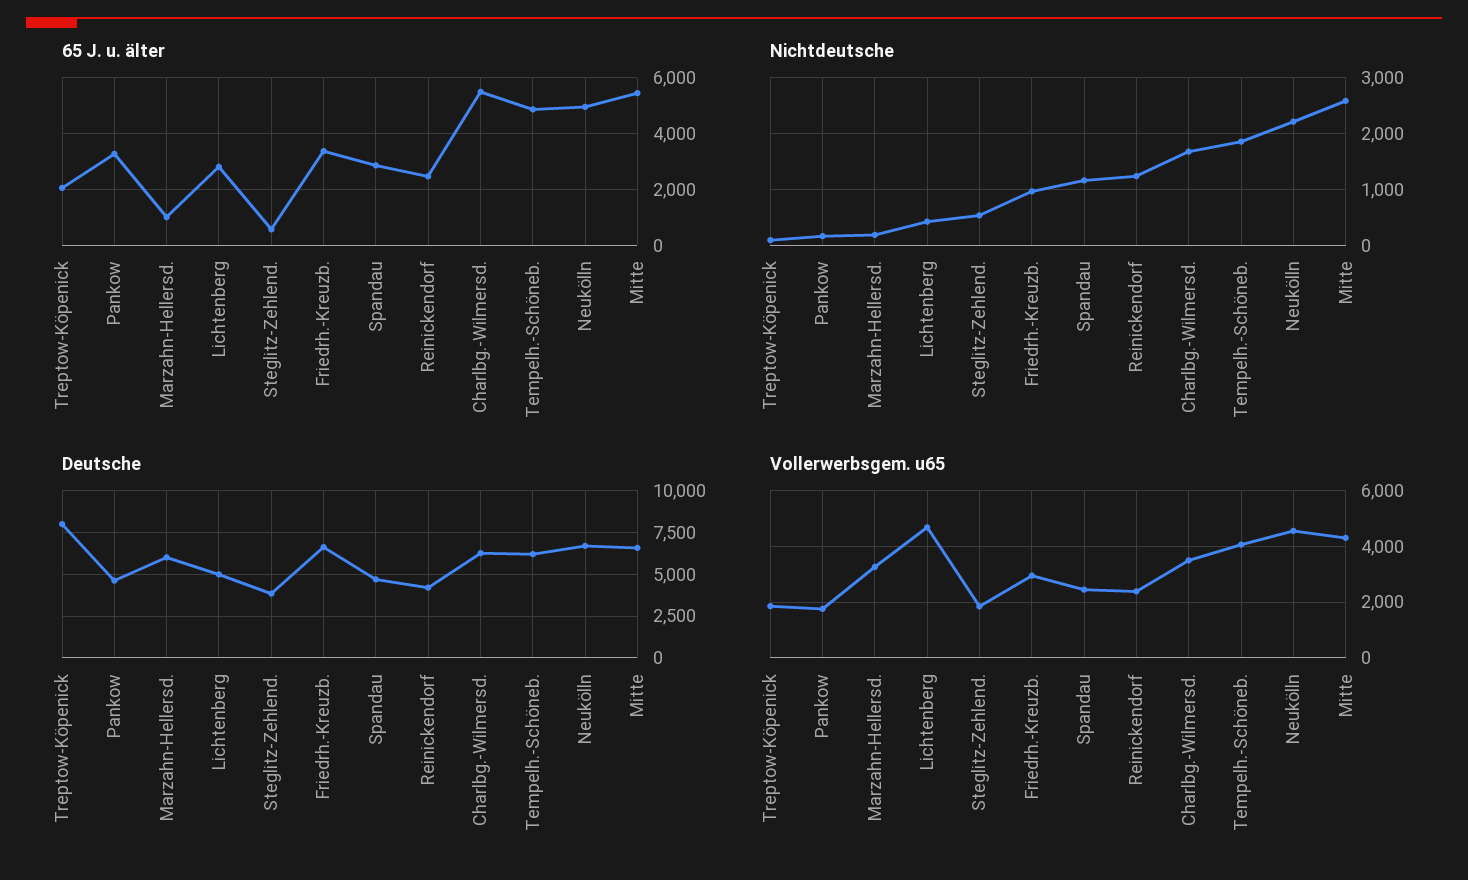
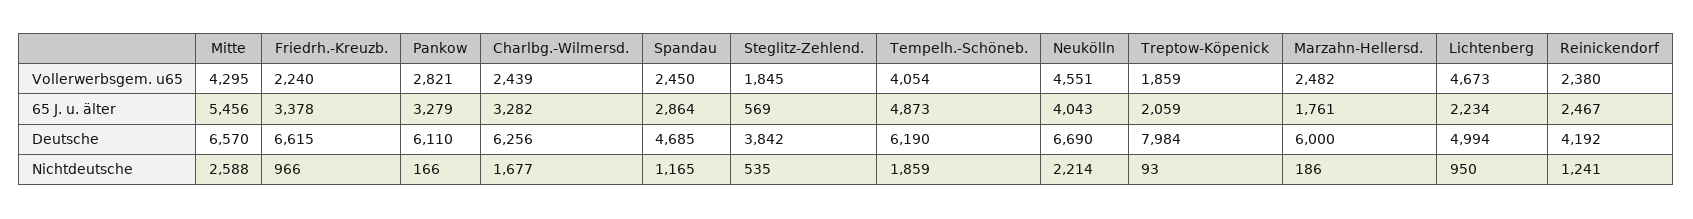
65 J. u. älter, Marzahn-Hellersd.: 1000 -> 1761
65 J. u. älter, Lichtenberg: 2750 -> 2234
65 J. u. älter, Charlbg.-Wilmersd.: 5500 -> 3282
65 J. u. älter, Neukölln: 5000 -> 4043
Nichtdeutsche, Lichtenberg: 400 -> 950
Deutsche, Pankow: 4500 -> 6110
Vollerwerbsgem. u65, Pankow: 1750 -> 2821
Vollerwerbsgem. u65, Marzahn-Hellersd.: 3250 -> 2482
Vollerwerbsgem. u65, Friedrh.-Kreuzb.: 3000 -> 2240
Vollerwerbsgem. u65, Charlbg.-Wilmersd.: 3500 -> 2439

